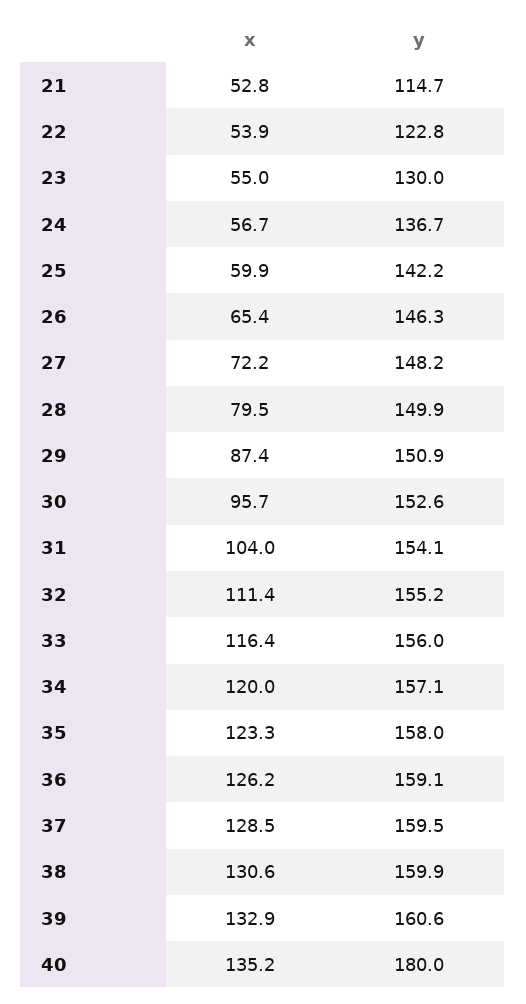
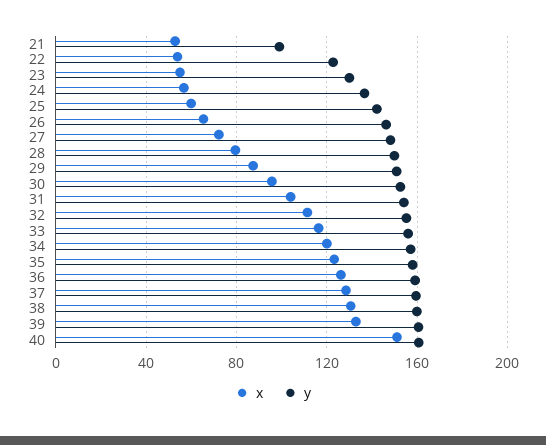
y, 21: 114.7 -> 100
x, 40: 135.2 -> 150
y, 40: 180 -> 160

